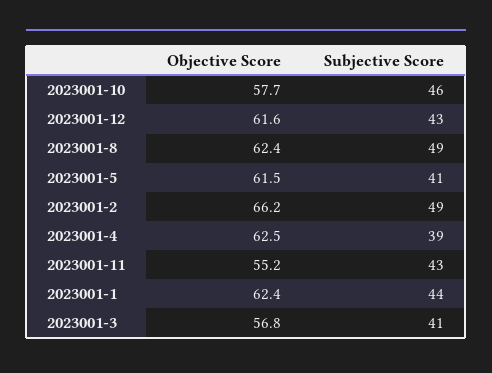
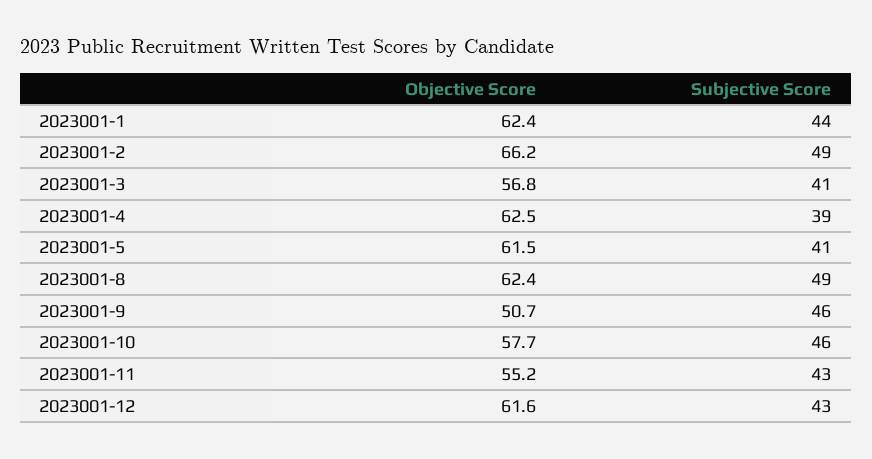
Objective Score, 2023001-9: none -> 50.7
Subjective Score, 2023001-9: none -> 46

